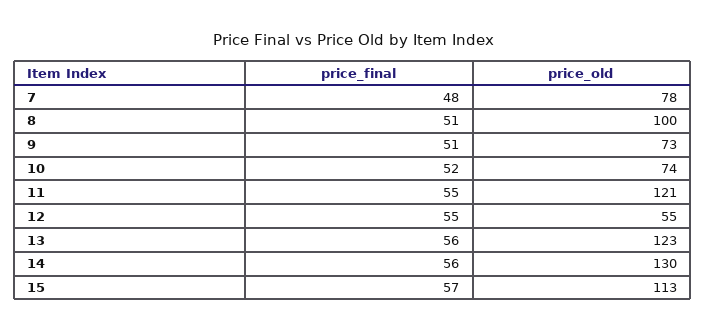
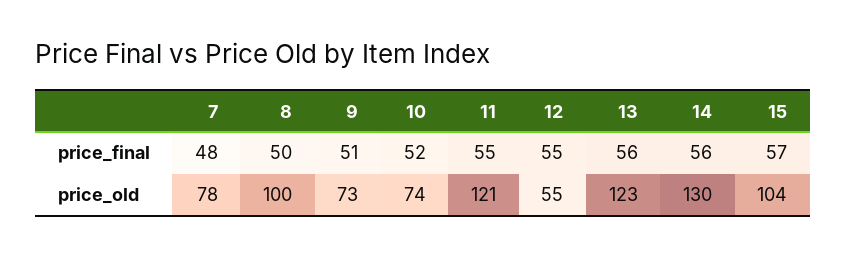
price_final, 8: 51 -> 50
price_old, 15: 113 -> 104

